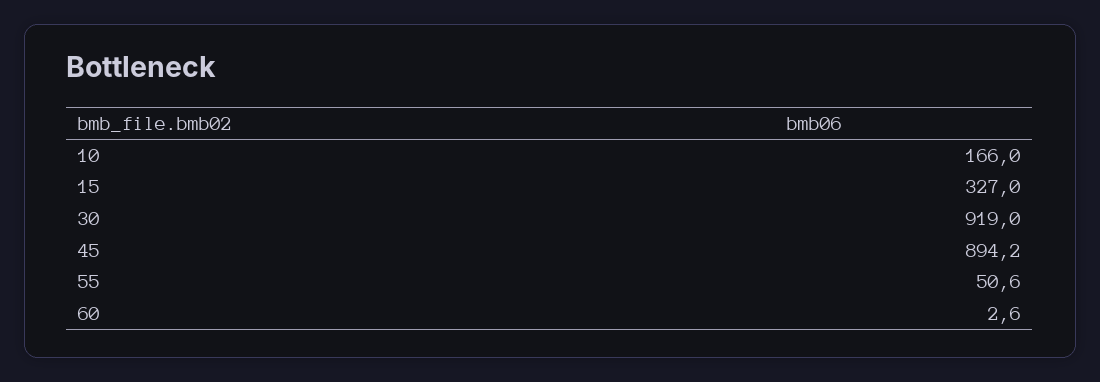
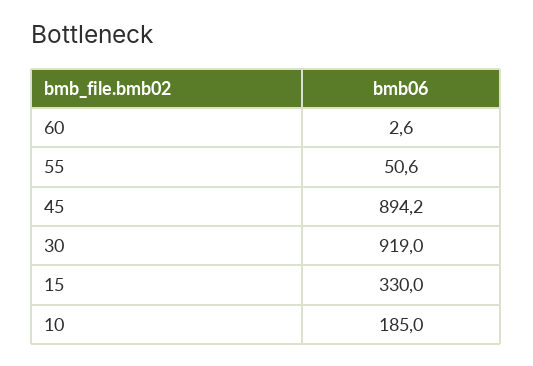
10: 166 -> 185
15: 327 -> 330

